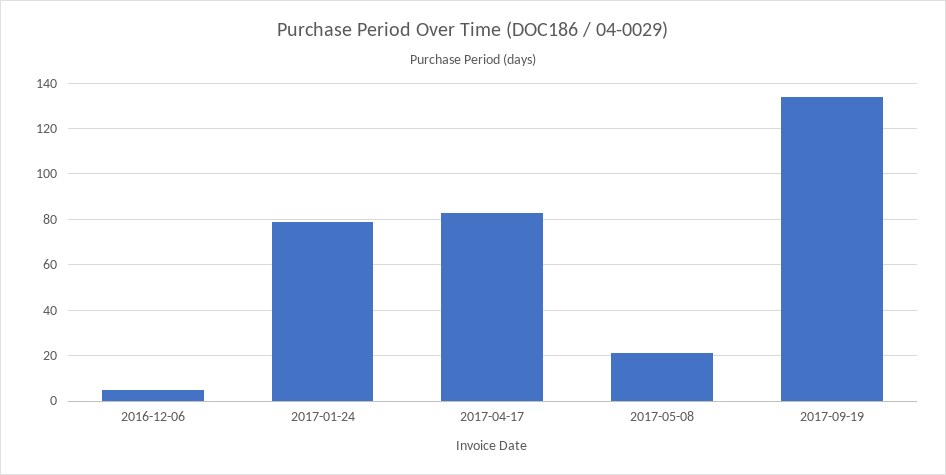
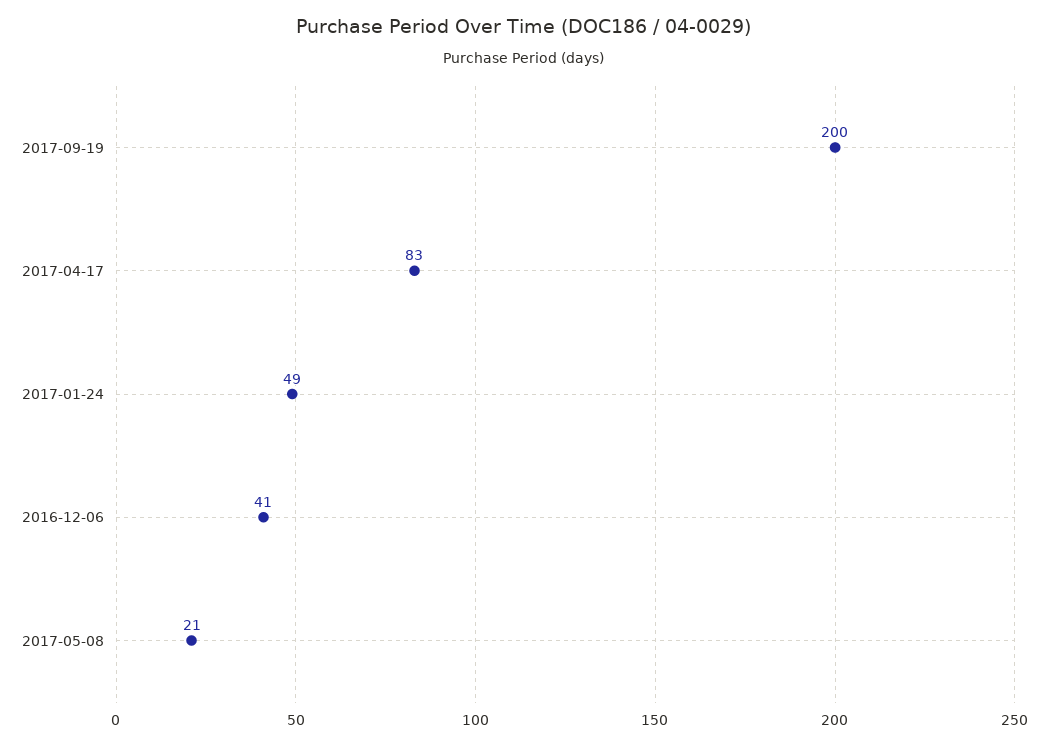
2016-12-06: 5 -> 41
2017-01-24: 80 -> 49
2017-09-19: 135 -> 200

